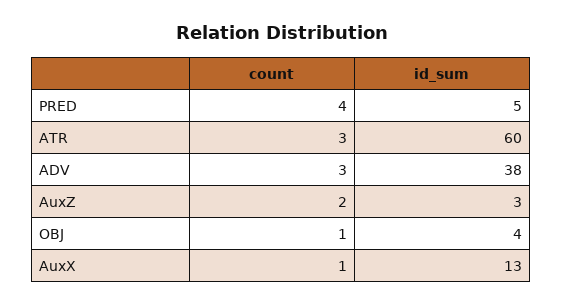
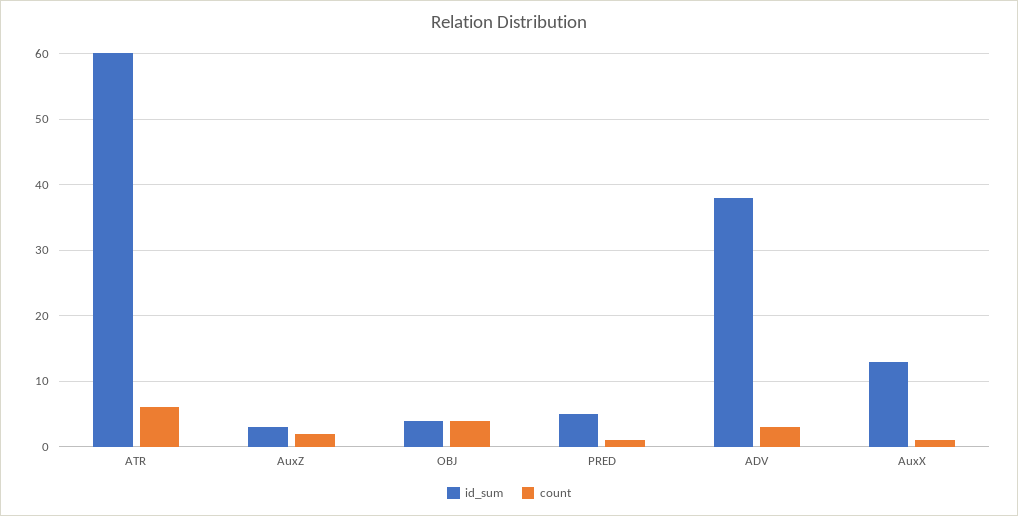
count, PRED: 4 -> 1
count, ATR: 3 -> 6
count, OBJ: 1 -> 4

